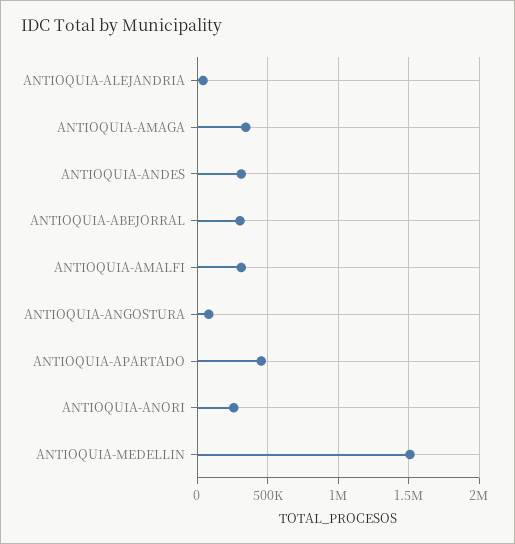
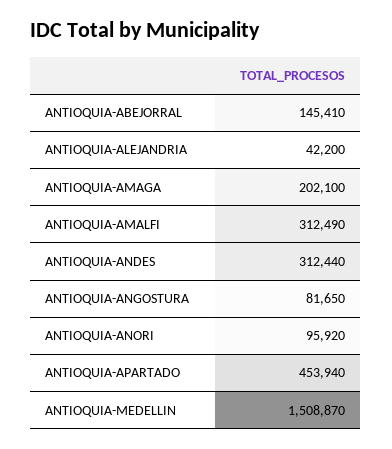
ANTIOQUIA-AMAGA: 350000 -> 202100
ANTIOQUIA-ABEJORRAL: 300000 -> 145410
ANTIOQUIA-ANORI: 250000 -> 95920

